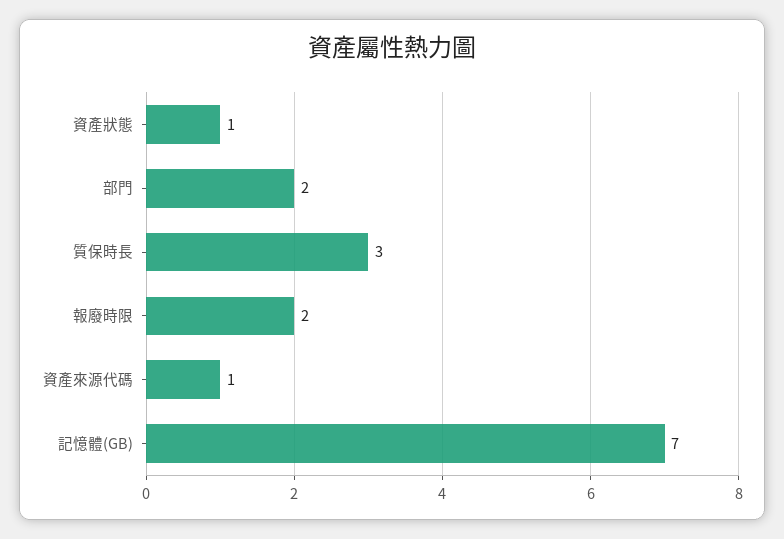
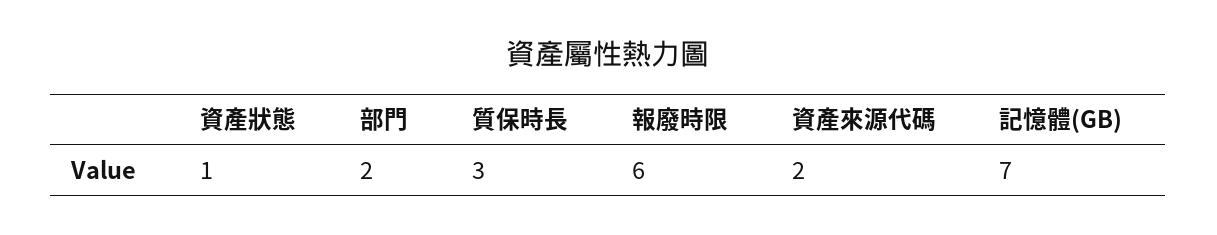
報廢時限: 2 -> 6
資產來源代碼: 1 -> 2

